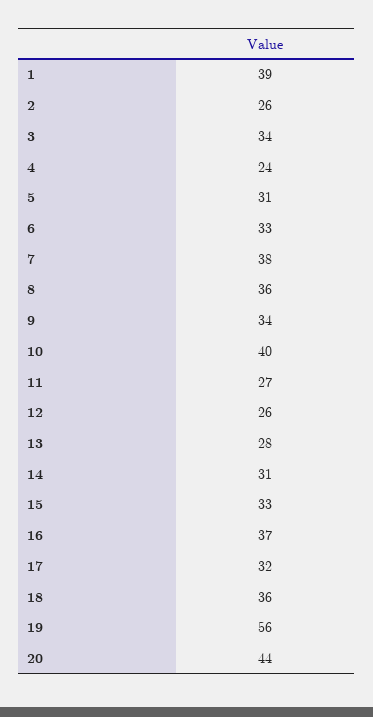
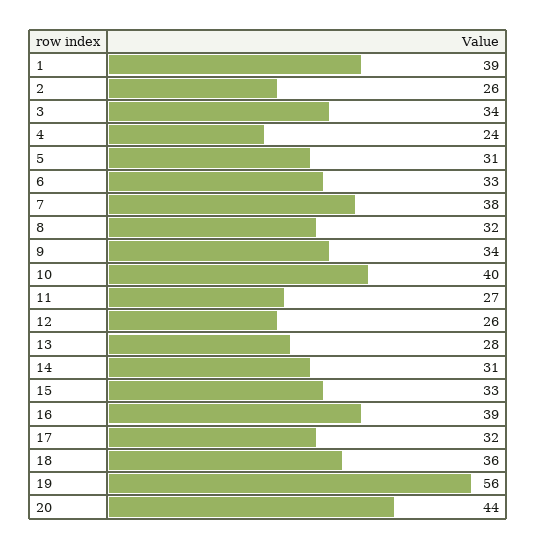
8: 36 -> 32
16: 37 -> 39

